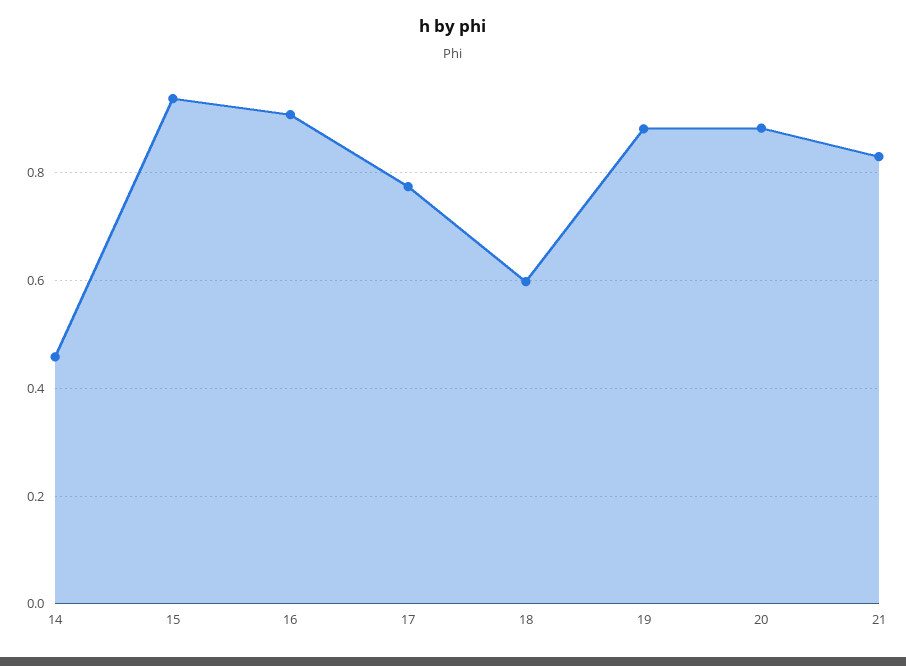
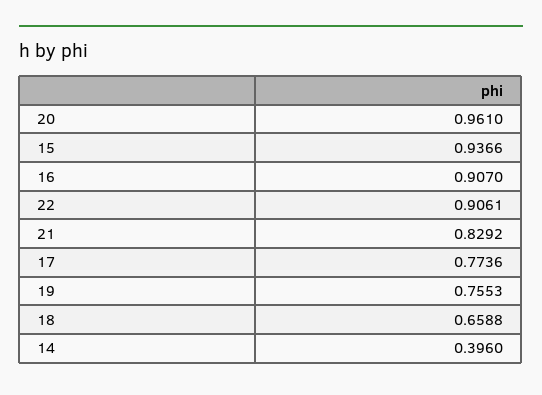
14: 0.46 -> 0.396
18: 0.6 -> 0.6588
19: 0.88 -> 0.7553
20: 0.88 -> 0.961
22: none -> 0.9061

